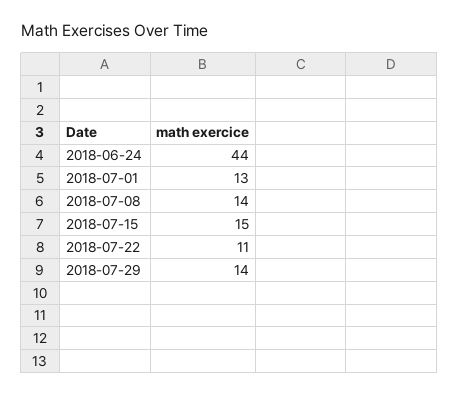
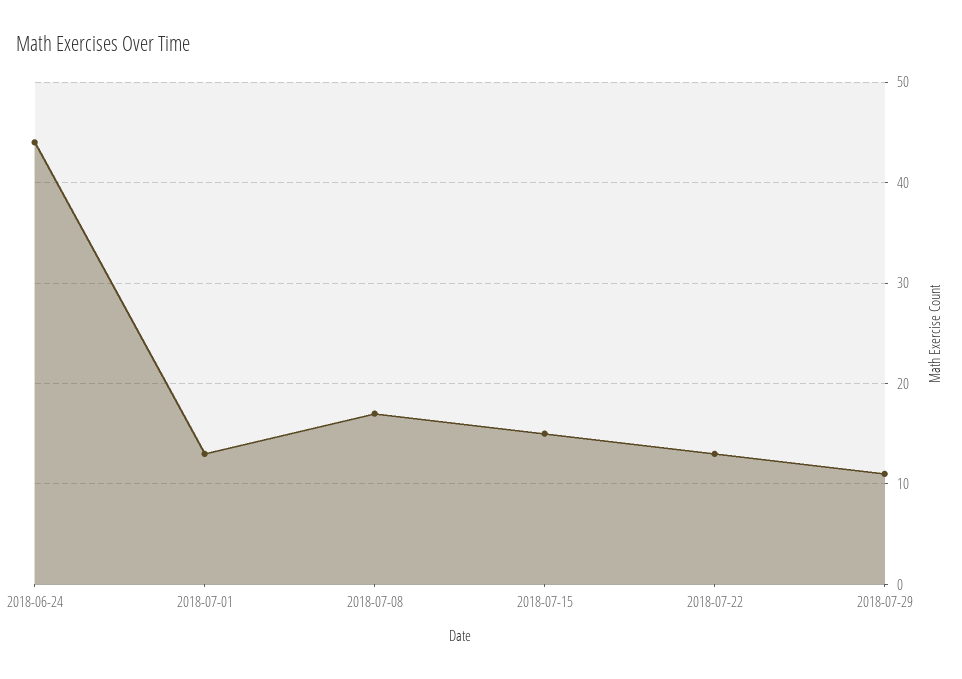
2018-07-08: 14 -> 17
2018-07-22: 11 -> 13
2018-07-29: 14 -> 11

